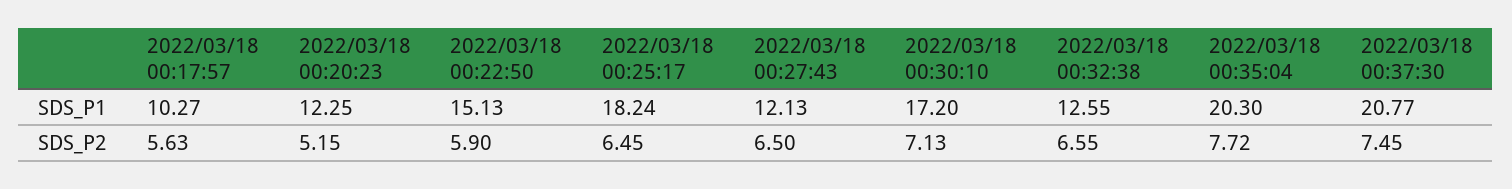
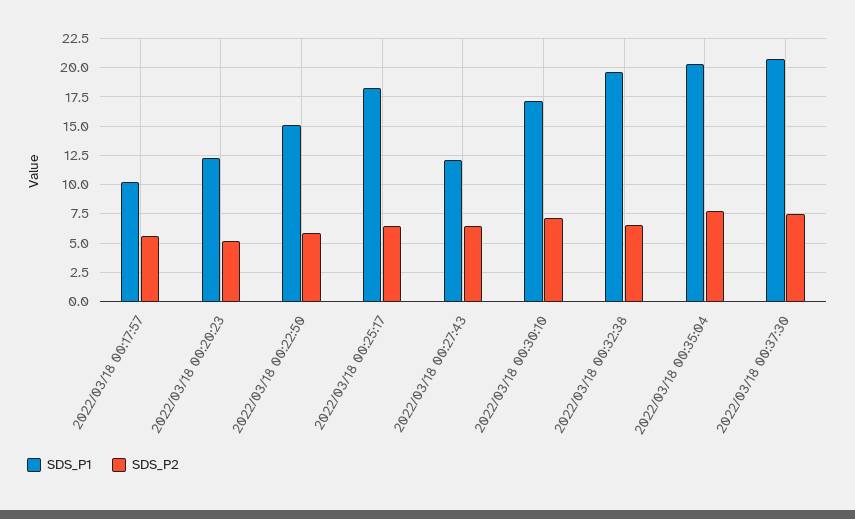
SDS_P1, 2022/03/18 00:32:38: 12.55 -> 20

